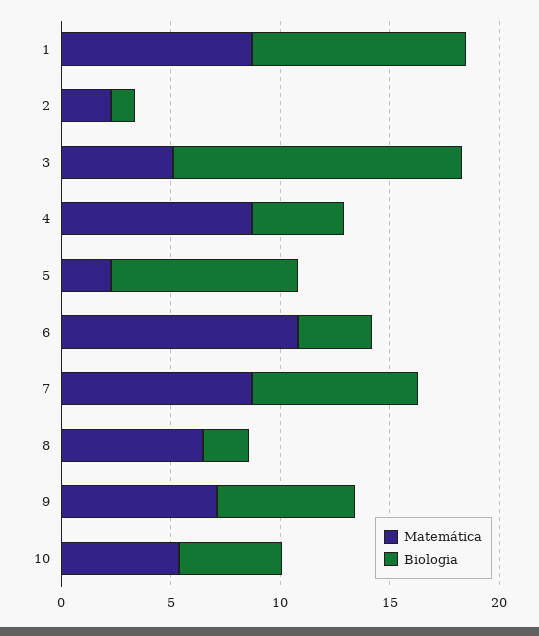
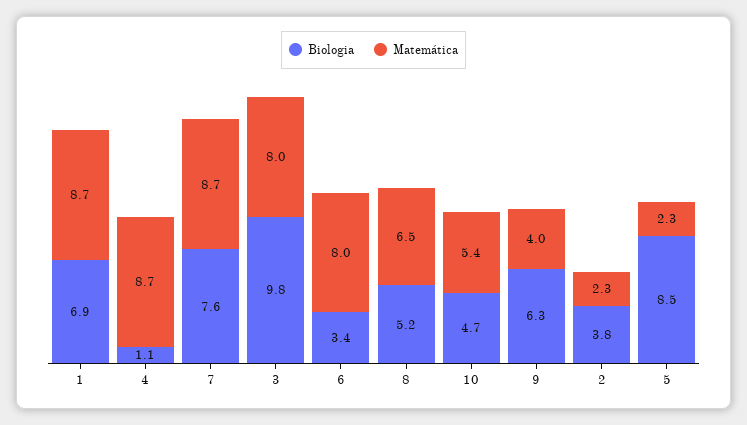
Biologia, 1: 10 -> 6.9
Biologia, 2: 1 -> 3.8
Matemática, 3: 5 -> 8
Biologia, 3: 13 -> 9.8
Biologia, 4: 4 -> 1.1
Matemática, 6: 11 -> 8
Biologia, 8: 2 -> 5.2
Matemática, 9: 7 -> 4

